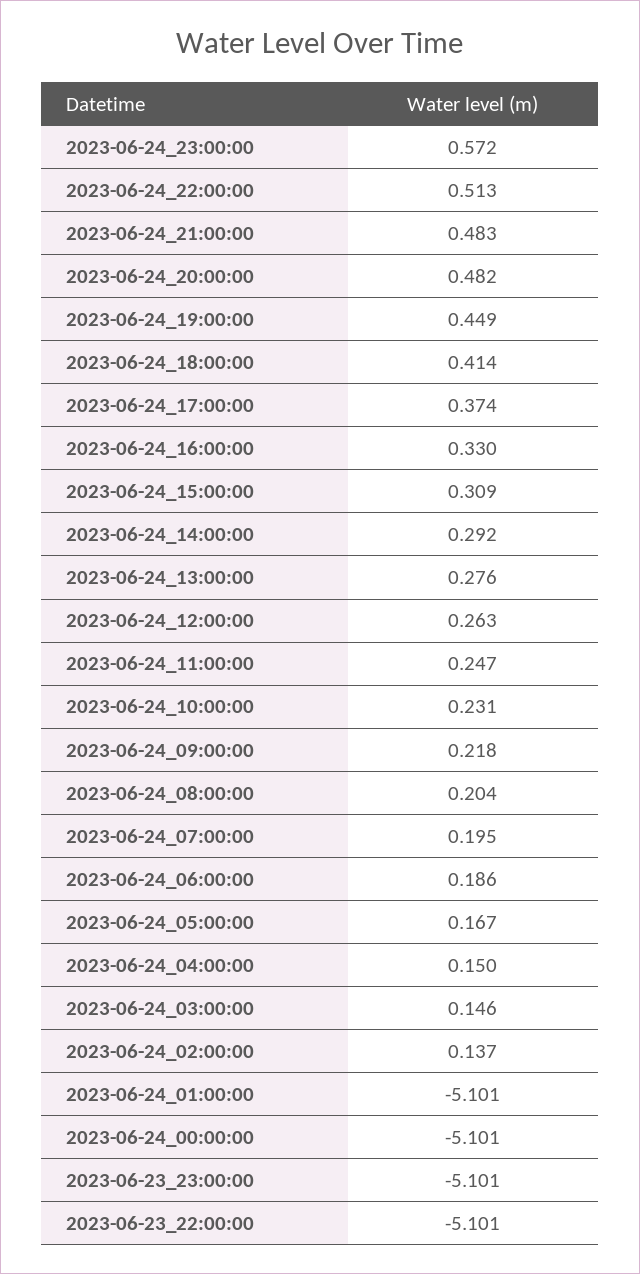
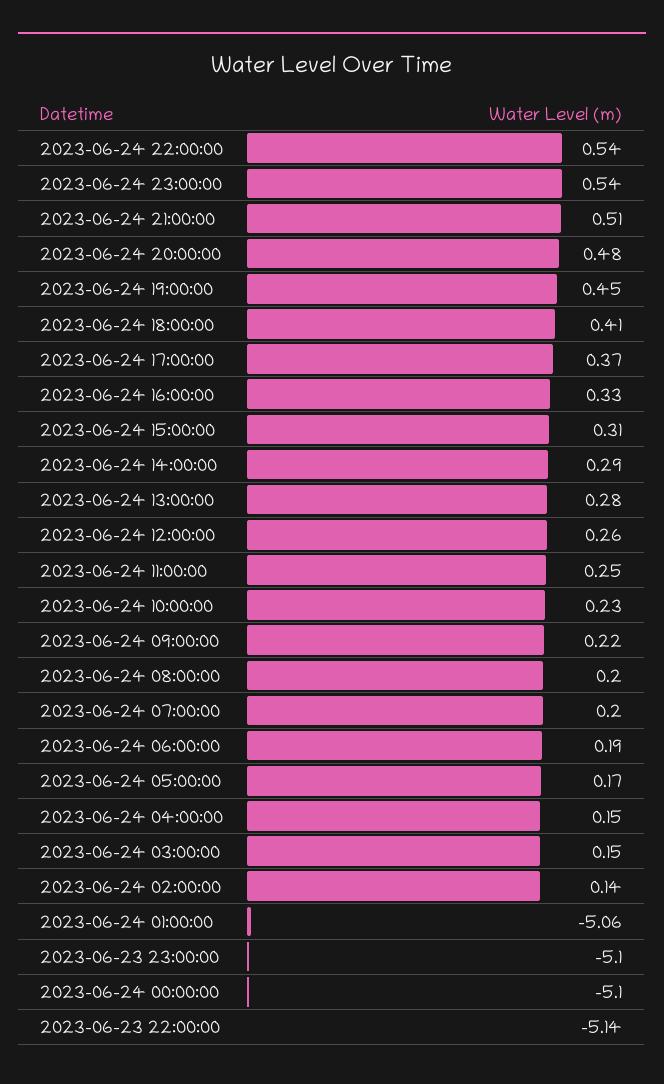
2023-06-24_23:00:00: 0.572 -> 0.54
2023-06-24_22:00:00: 0.513 -> 0.54
2023-06-24_21:00:00: 0.483 -> 0.51
2023-06-24_01:00:00: -5.101 -> -5.06
2023-06-23_22:00:00: -5.101 -> -5.14

